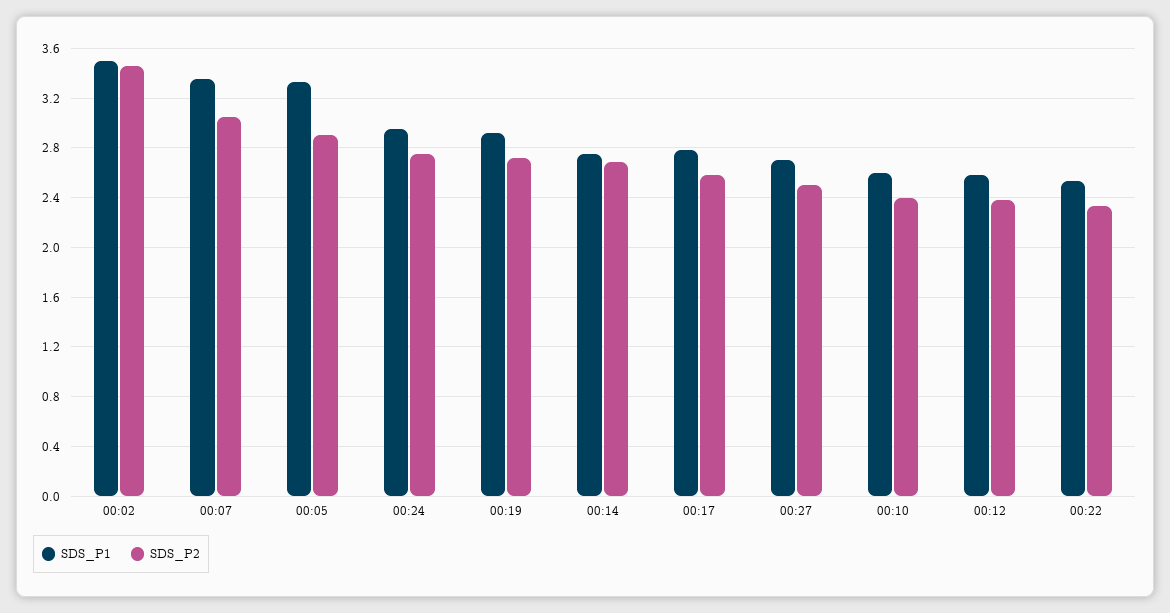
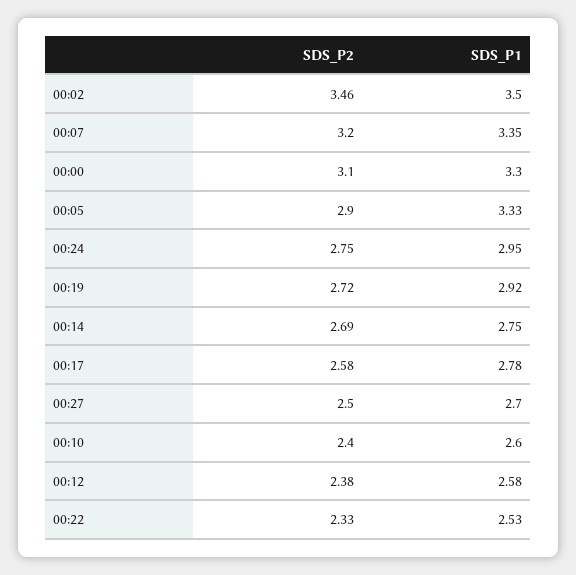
SDS_P2, 00:07: 3.05 -> 3.2
SDS_P2, 00:00: none -> 3.1
SDS_P1, 00:00: none -> 3.3

